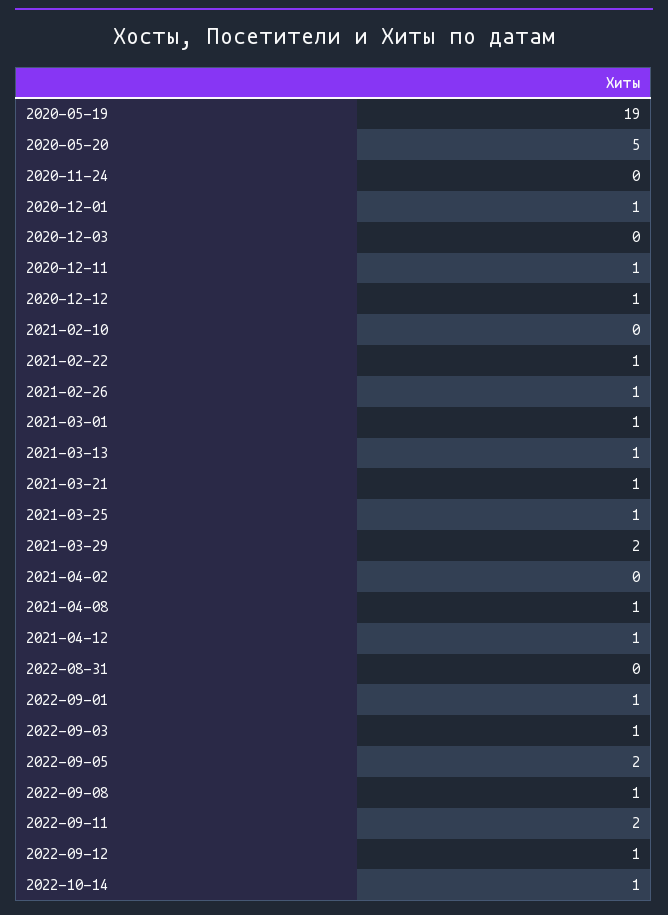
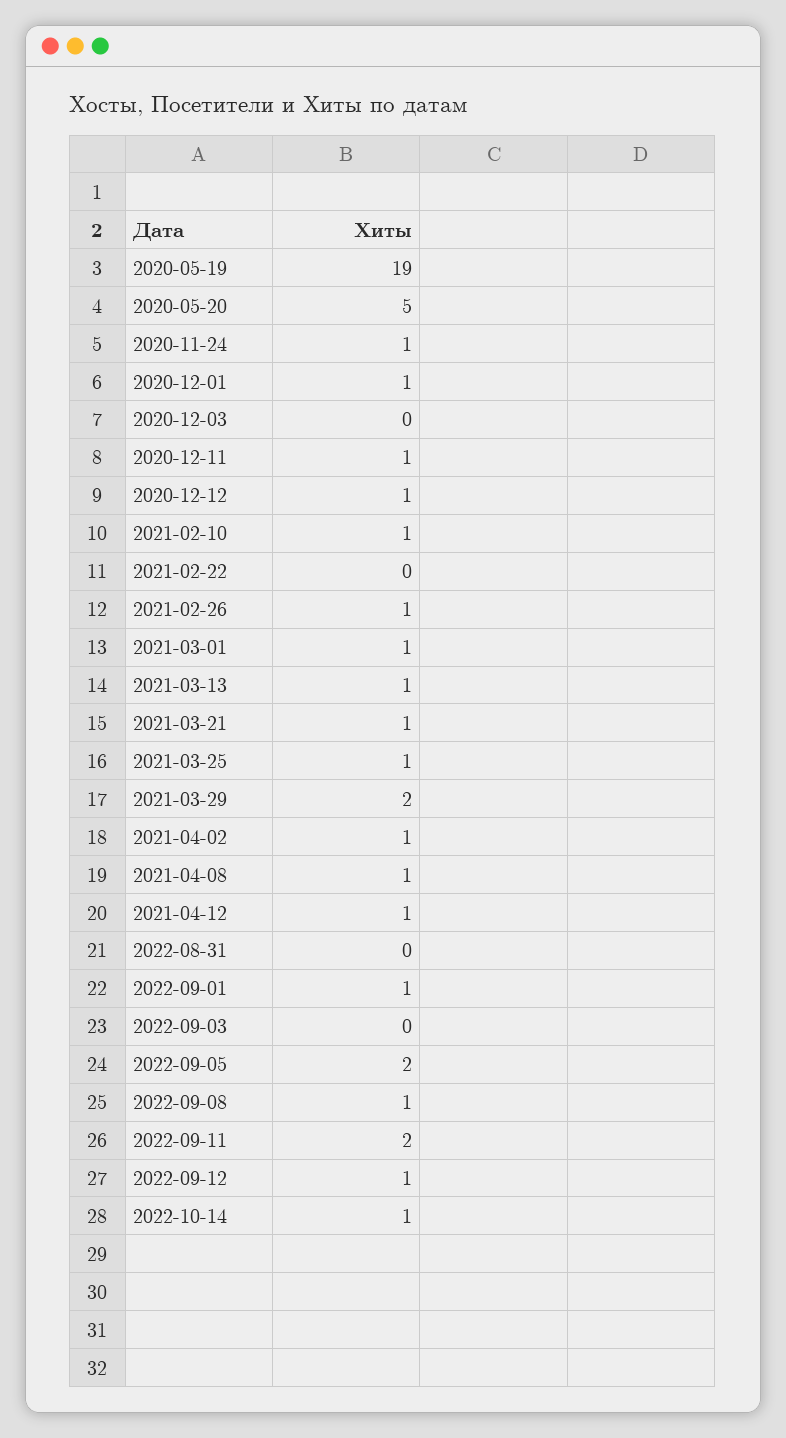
2020-11-24: 0 -> 1
2021-02-10: 0 -> 1
2021-02-22: 1 -> 0
2021-04-02: 0 -> 1
2022-09-03: 1 -> 0

